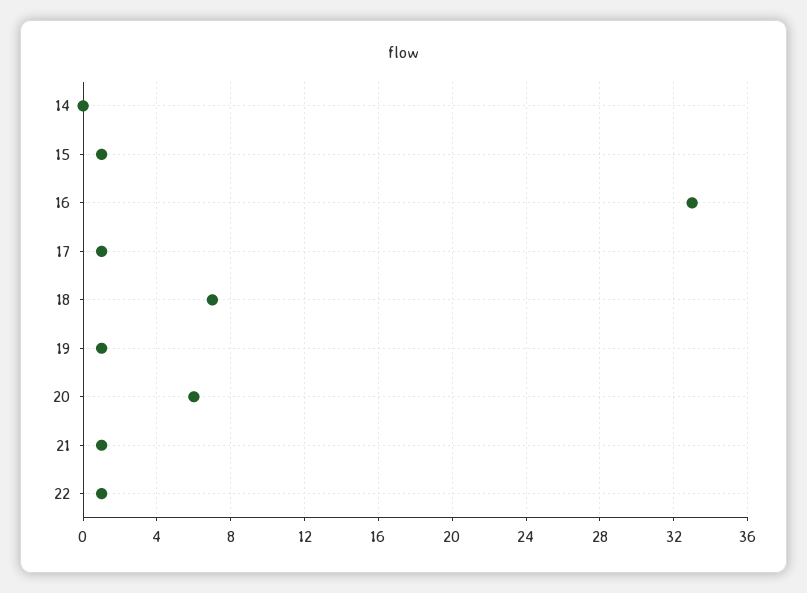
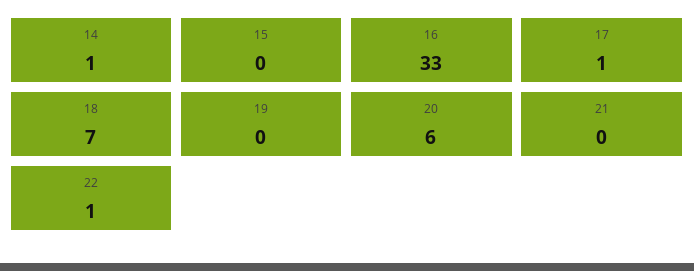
14: 0 -> 1
15: 1 -> 0
19: 1 -> 0
21: 1 -> 0

